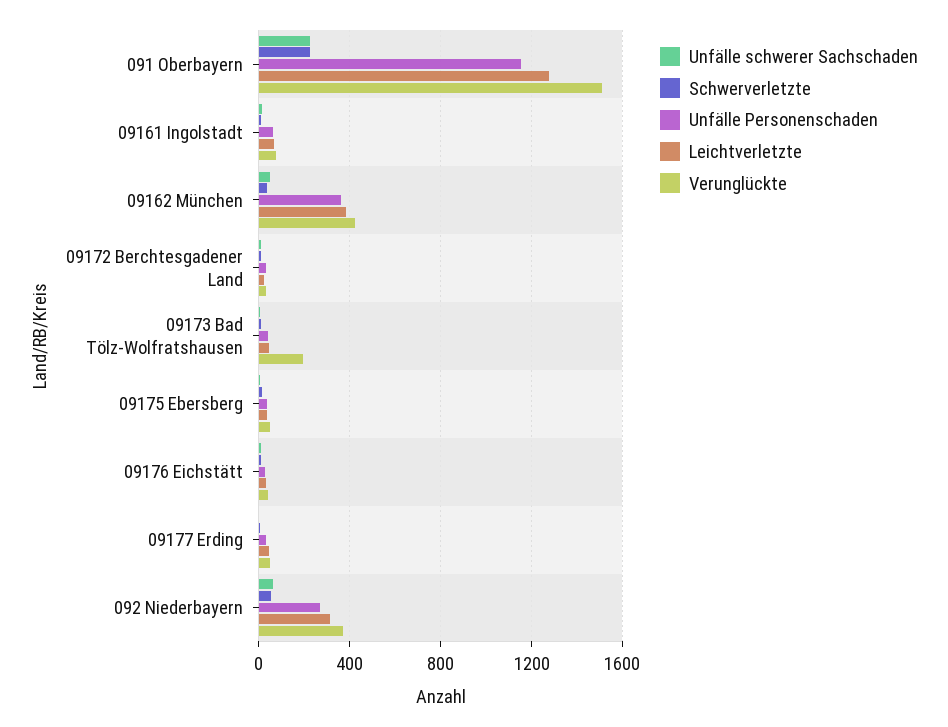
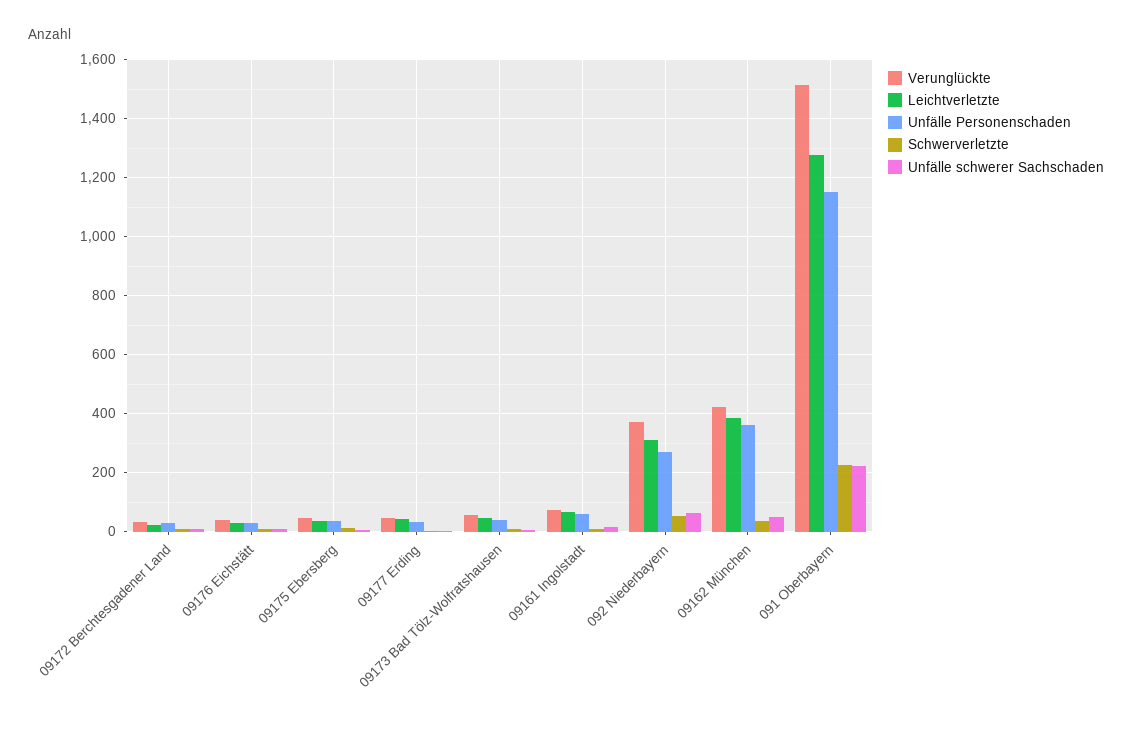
Verunglückte, 09173 Bad Tölz-Wolfratshausen: 200 -> 50

